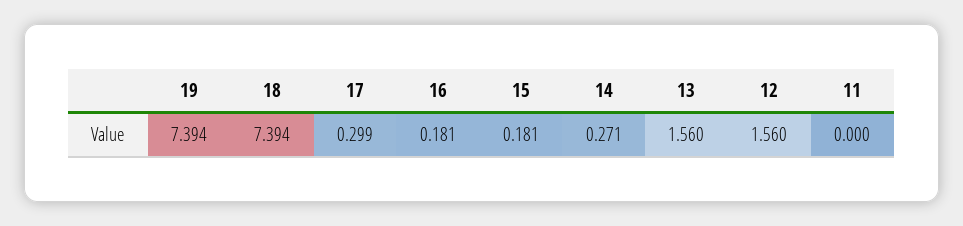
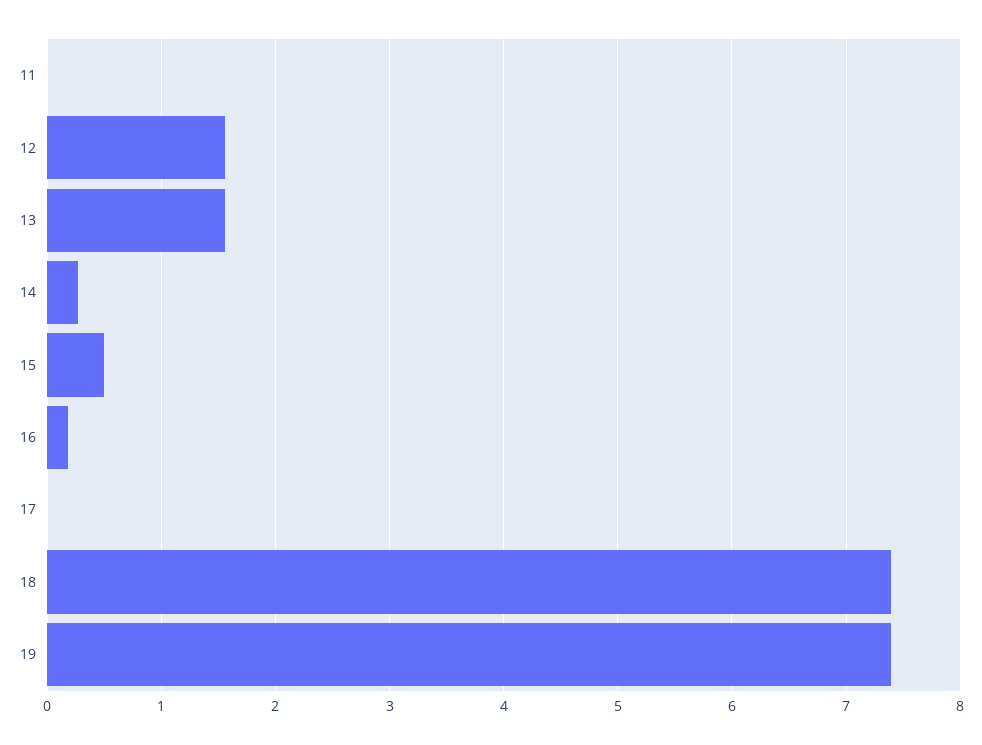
17: 0.299 -> 0
15: 0.181 -> 0.5

